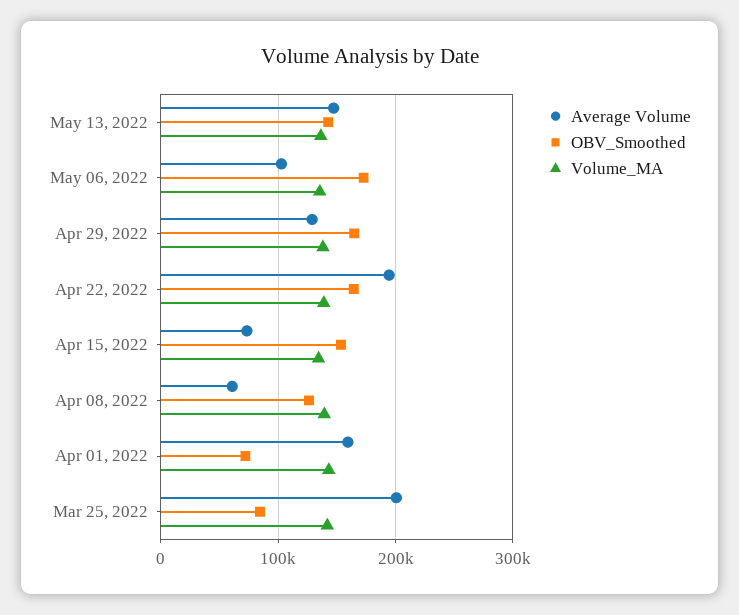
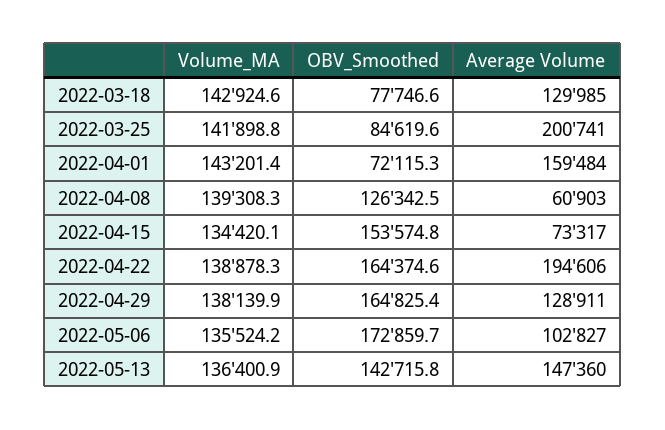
Volume_MA, 2022-03-18: none -> 142924.6
OBV_Smoothed, 2022-03-18: none -> 77746.6
Average Volume, 2022-03-18: none -> 129985

